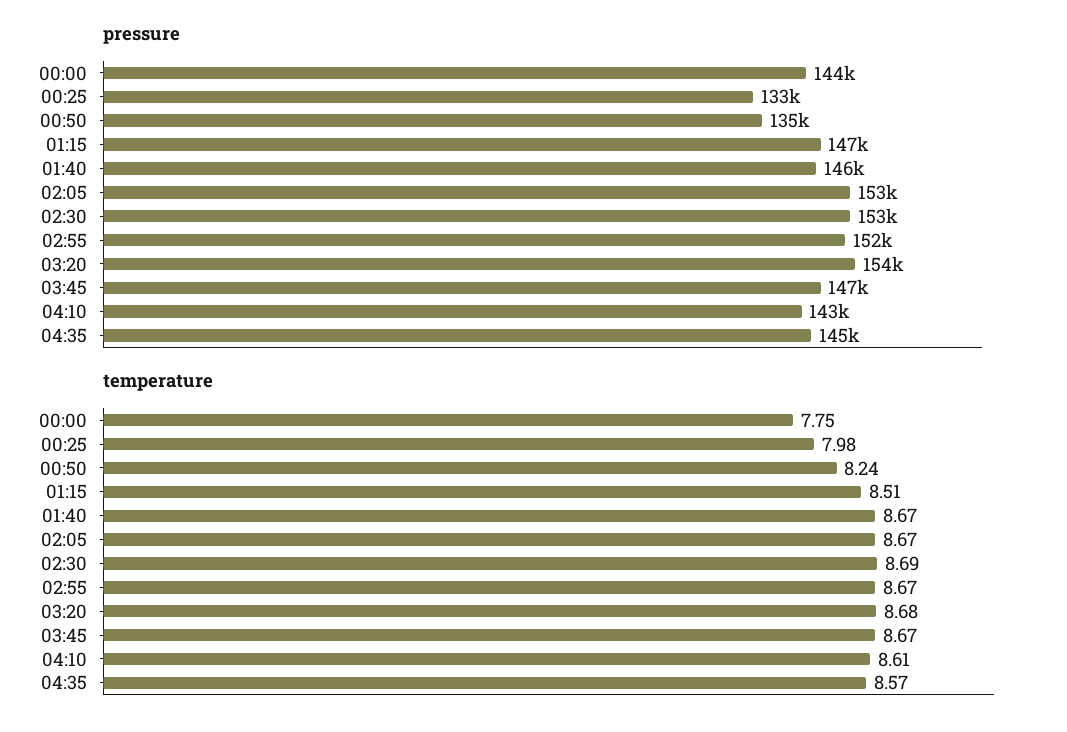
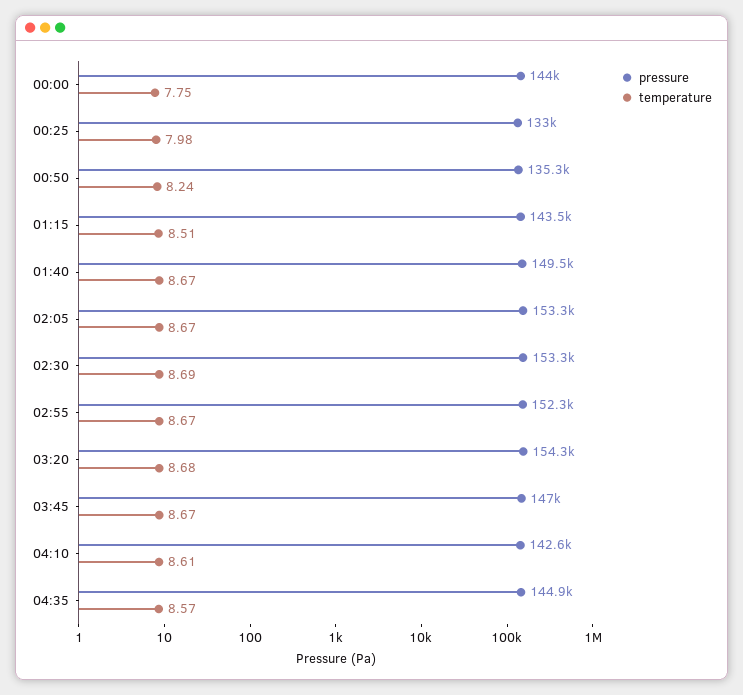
pressure, 01:15: 147000 -> 143500
pressure, 01:40: 146000 -> 149500

